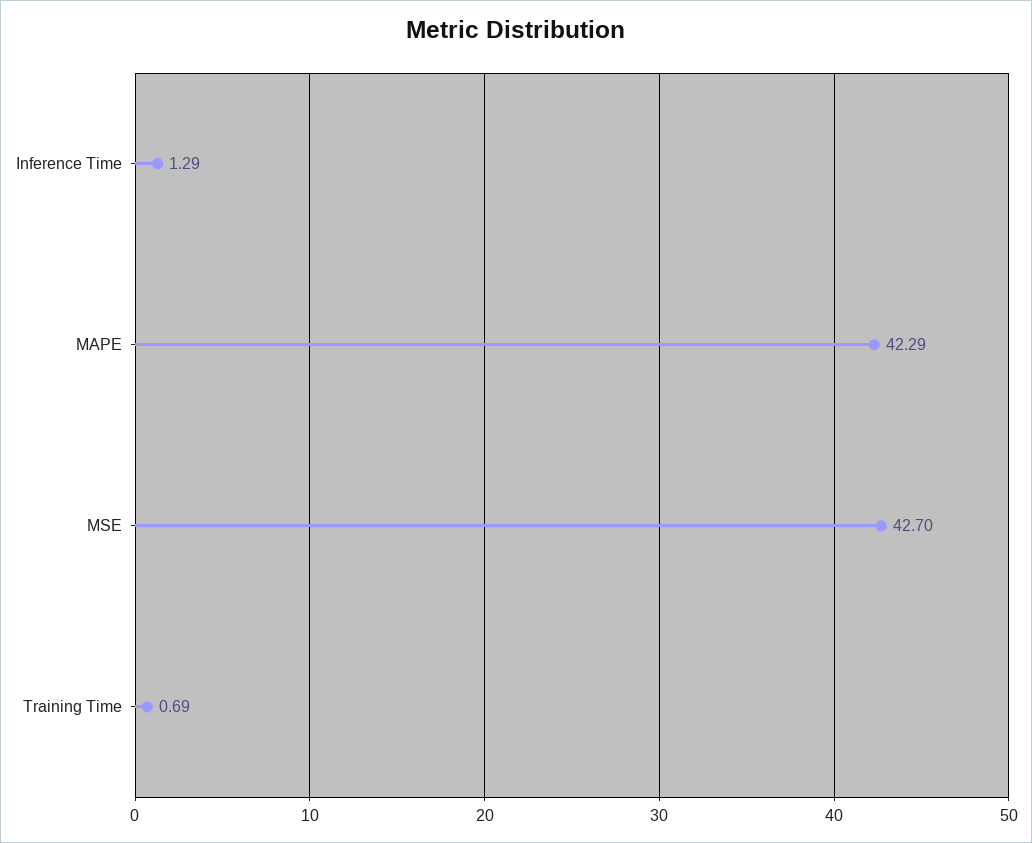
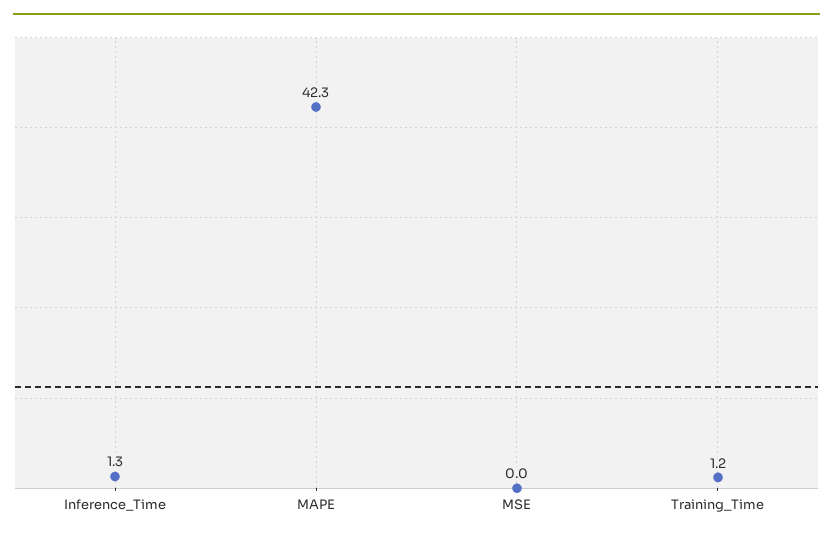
MSE: 42.7 -> 0
Training Time: 0.69 -> 1.2

